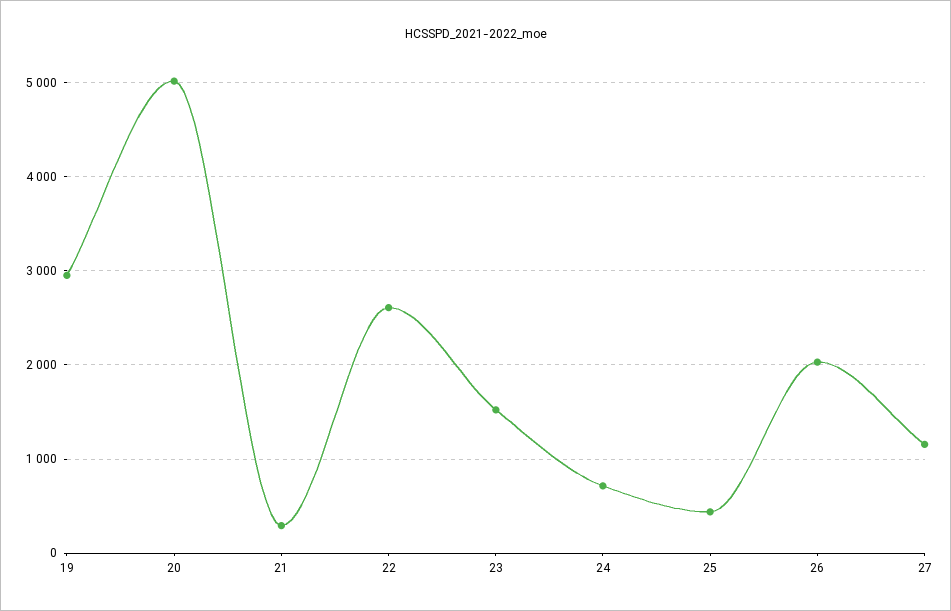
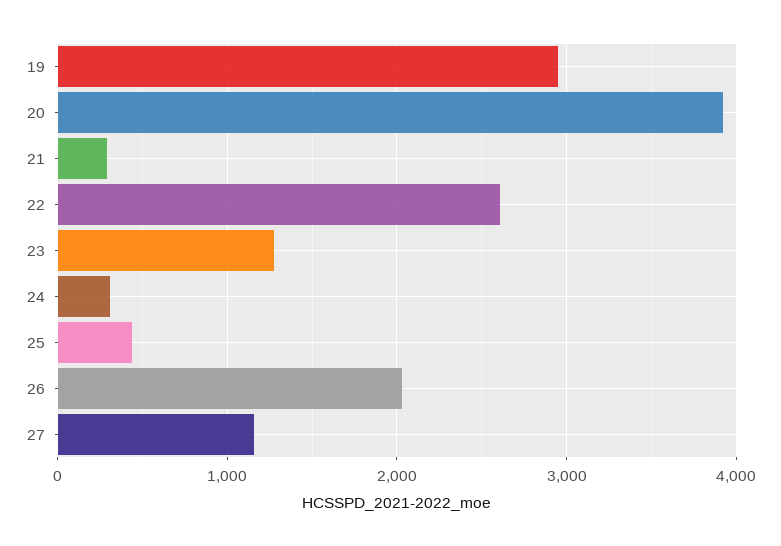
20: 5000 -> 3900
23: 1500 -> 1300
24: 700 -> 300

